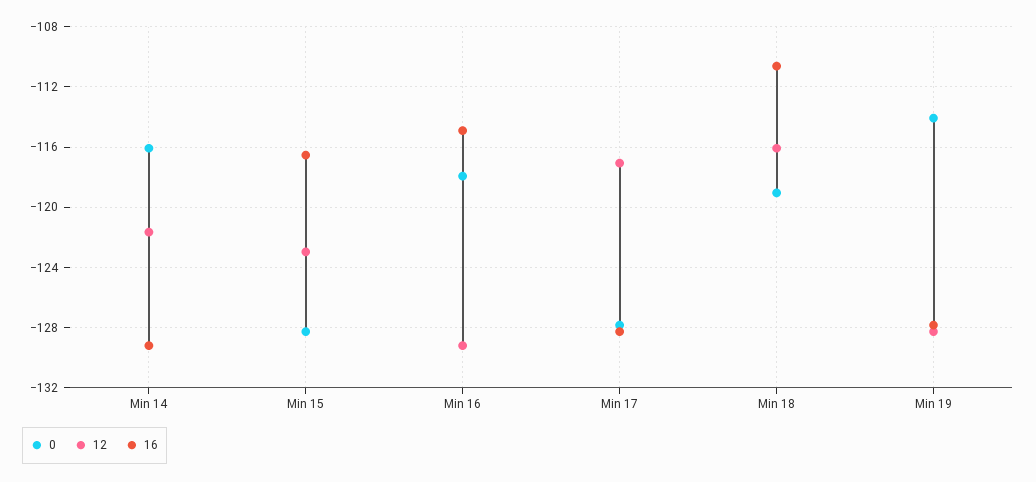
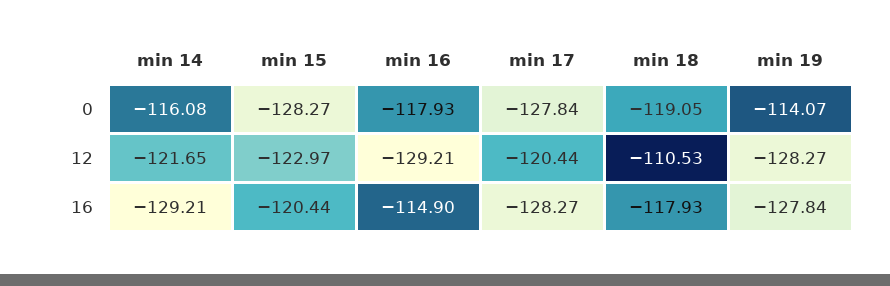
16, Min 15: -116.5 -> -120.44
12, Min 17: -117 -> -120.44
12, Min 18: -116 -> -110.53
16, Min 18: -110.5 -> -117.93

